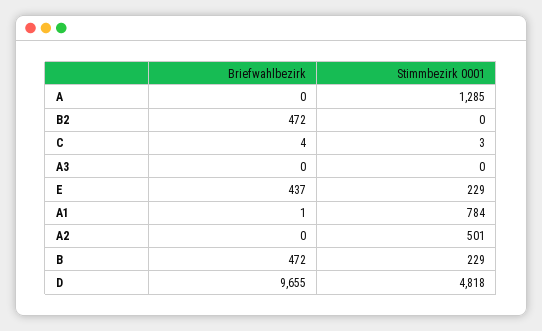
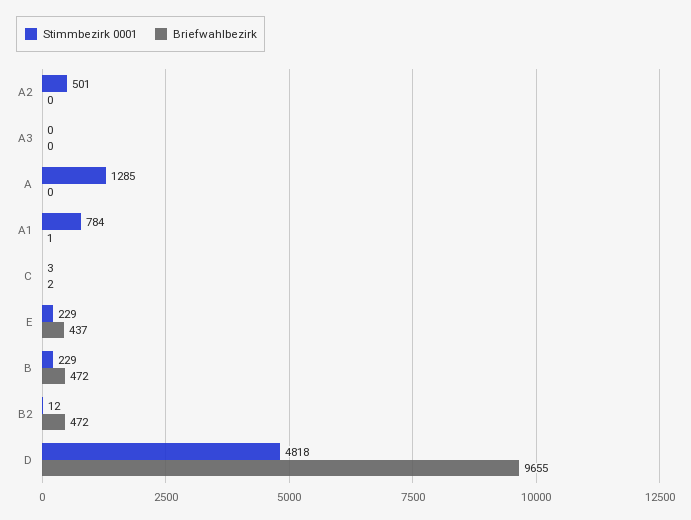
Stimmbezirk 0001, B2: 0 -> 12
Briefwahlbezirk, C: 4 -> 2

